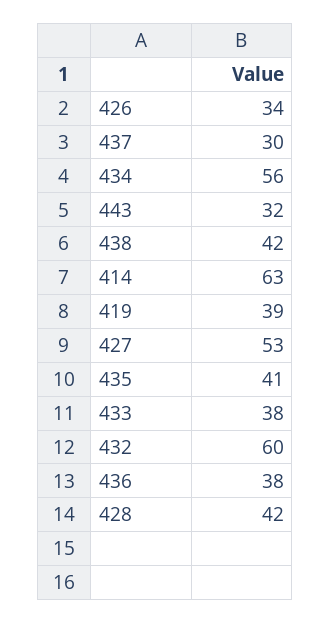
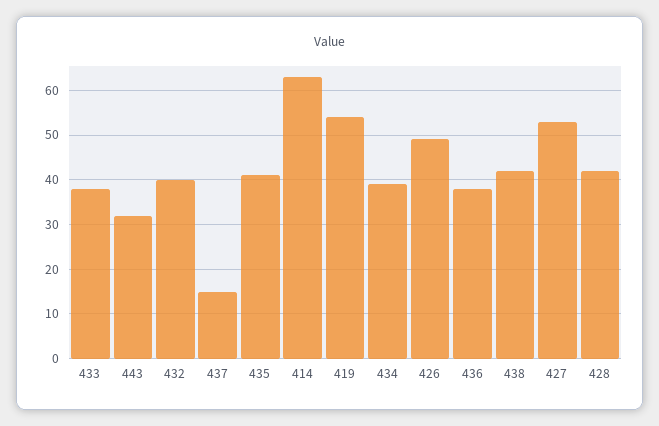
426: 34 -> 50
437: 30 -> 15
434: 56 -> 40
419: 39 -> 55
432: 60 -> 40

